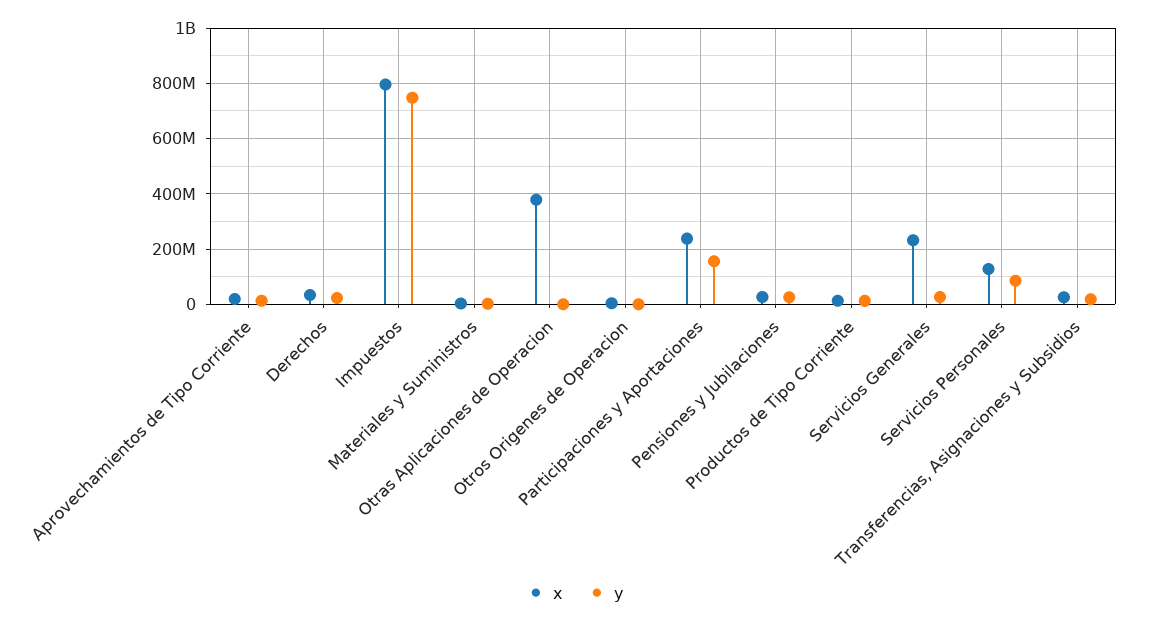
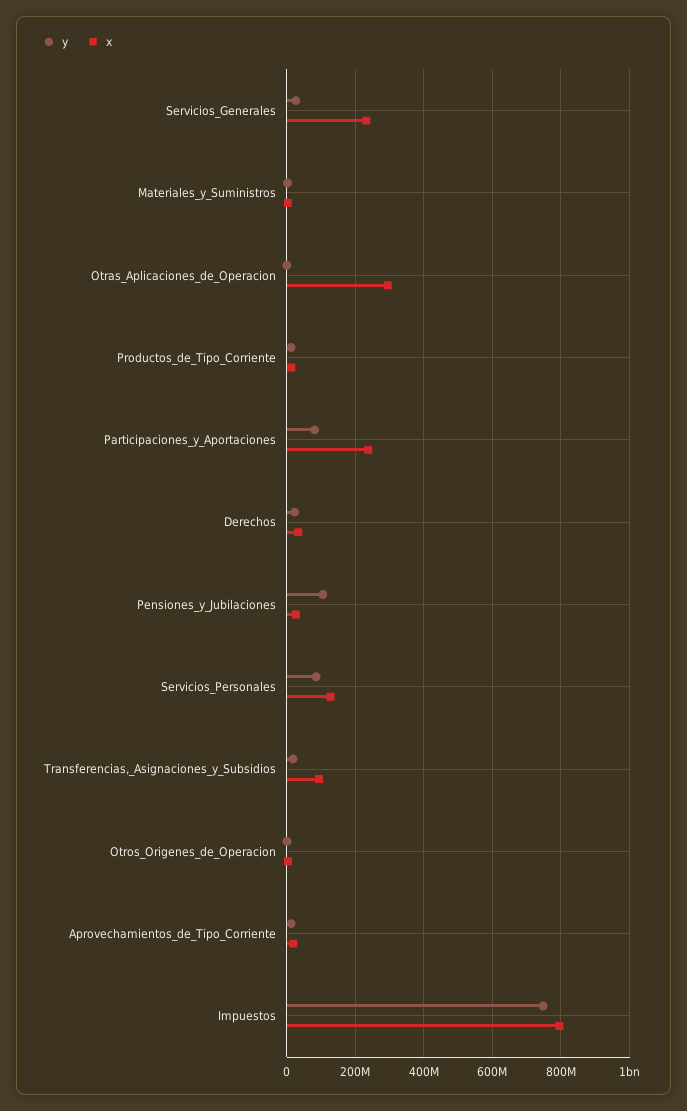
x, Otras Aplicaciones de Operacion: 375000000 -> 300000000
y, Participaciones y Aportaciones: 150000000 -> 80000000
y, Pensiones y Jubilaciones: 25000000 -> 100000000
x, Transferencias, Asignaciones y Subsidios: 25000000 -> 100000000

